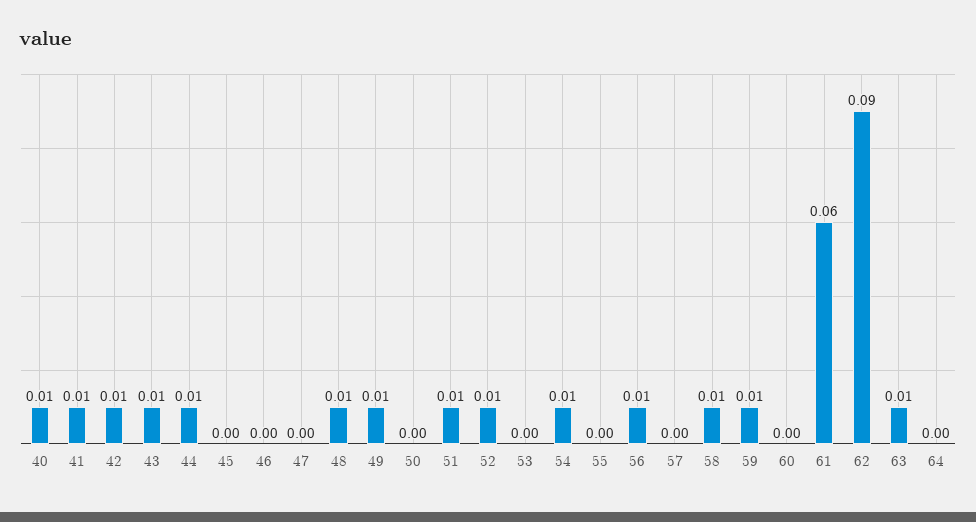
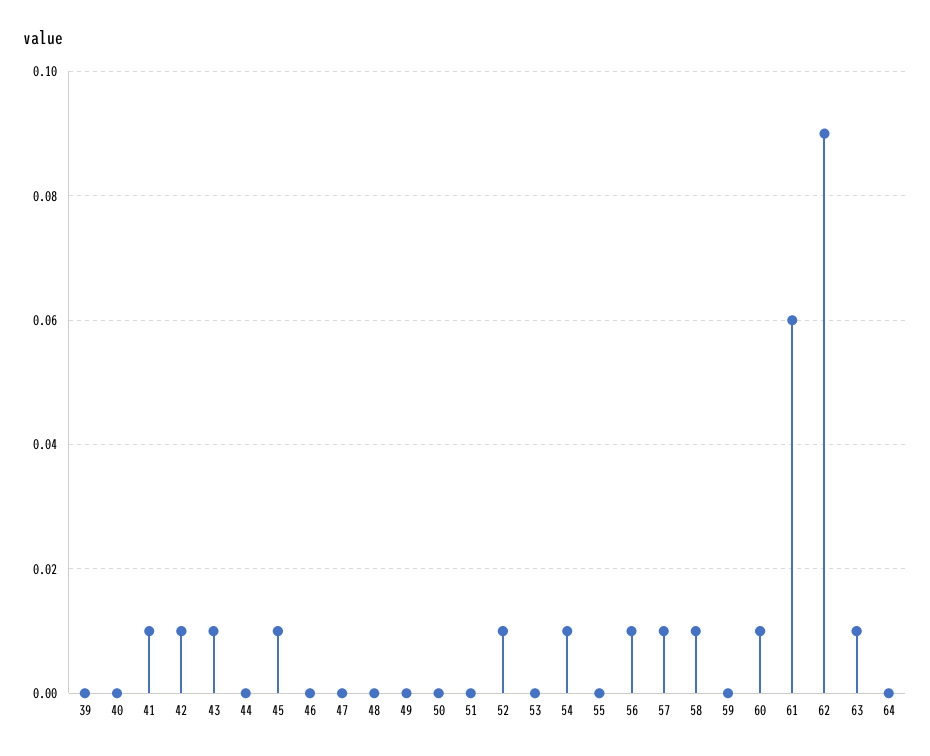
40: 0.01 -> 0
44: 0.01 -> 0
45: 0 -> 0.01
48: 0.01 -> 0
49: 0.01 -> 0
51: 0.01 -> 0
57: 0 -> 0.01
59: 0.01 -> 0
60: 0 -> 0.01
39: none -> 0

